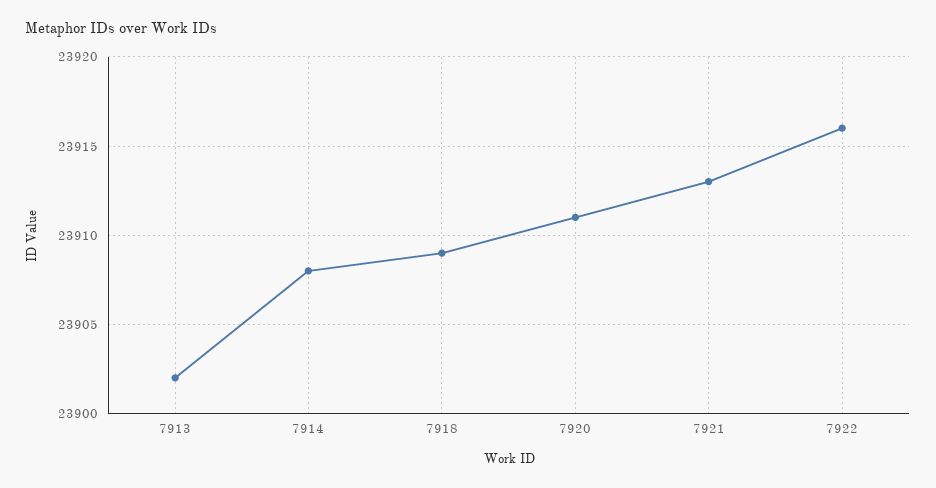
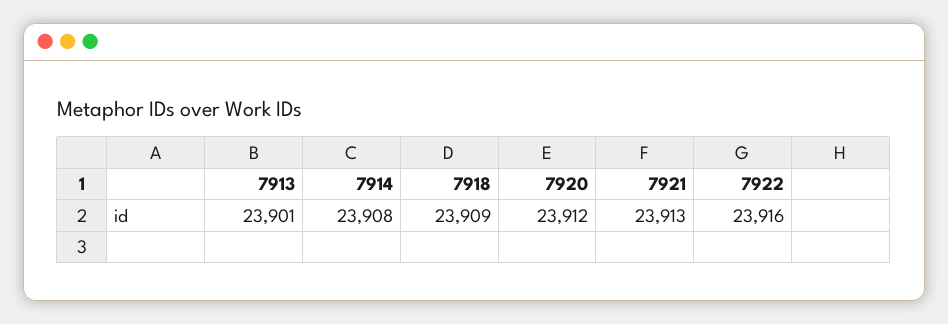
7913: 23902 -> 23901
7920: 23911 -> 23912

